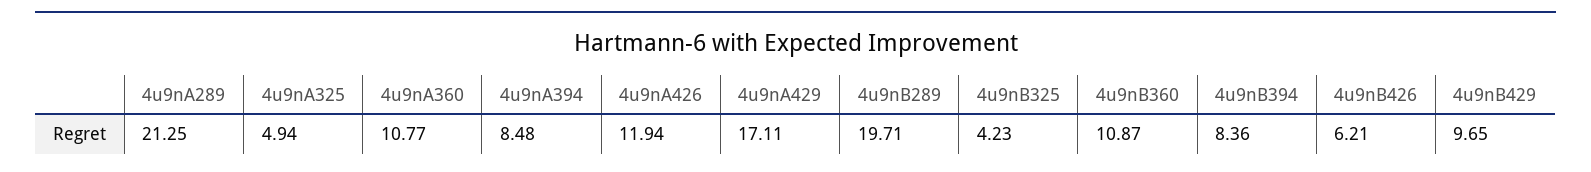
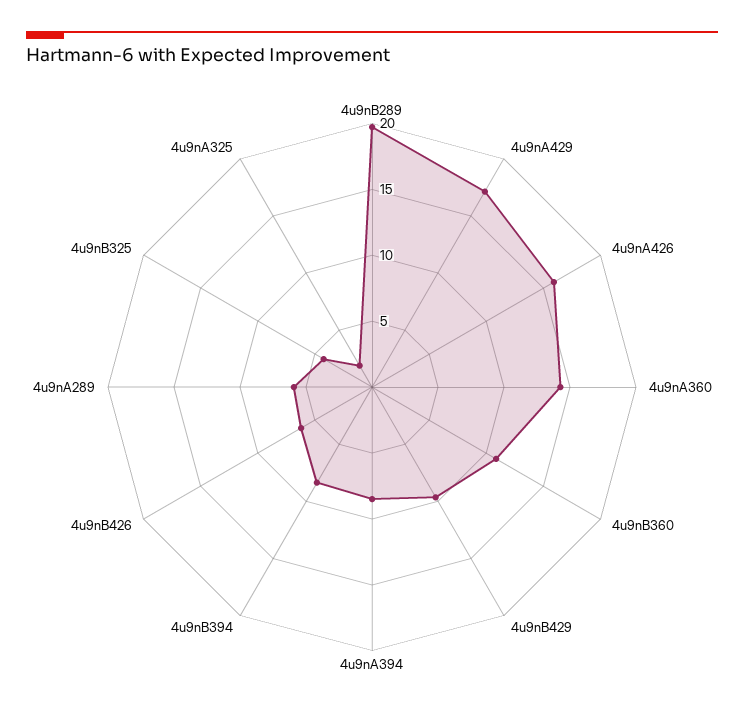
4u9nA289: 21.25 -> 6
4u9nA325: 4.94 -> 2
4u9nA360: 10.77 -> 14
4u9nA426: 11.94 -> 16

